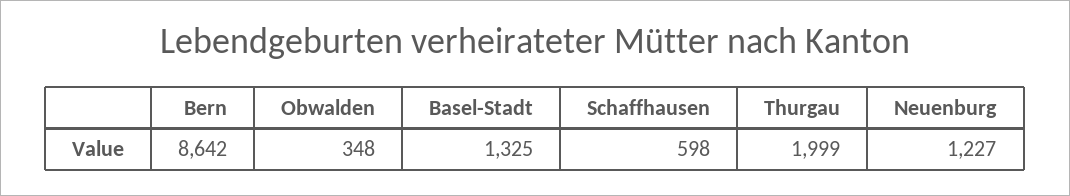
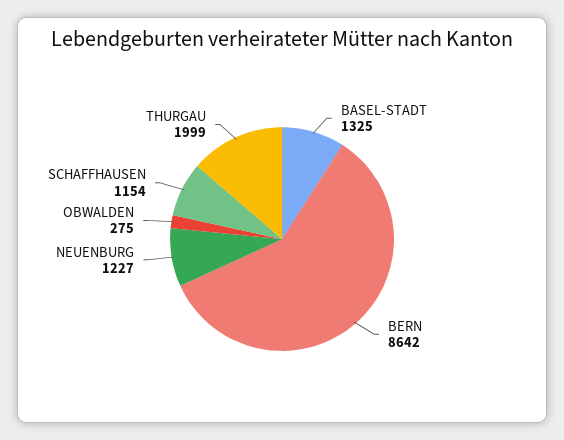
Obwalden: 348 -> 275
Schaffhausen: 598 -> 1154

